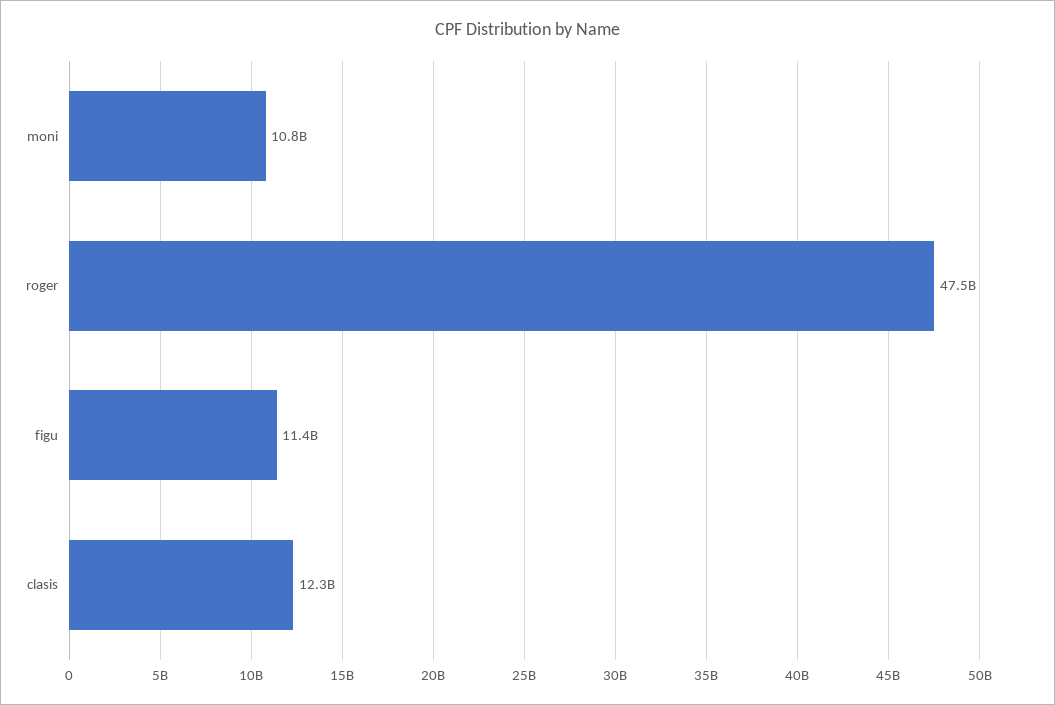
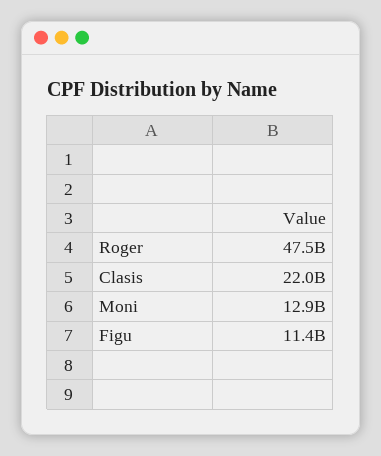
moni: 10800000000 -> 12900000000
clasis: 12300000000 -> 22000000000

